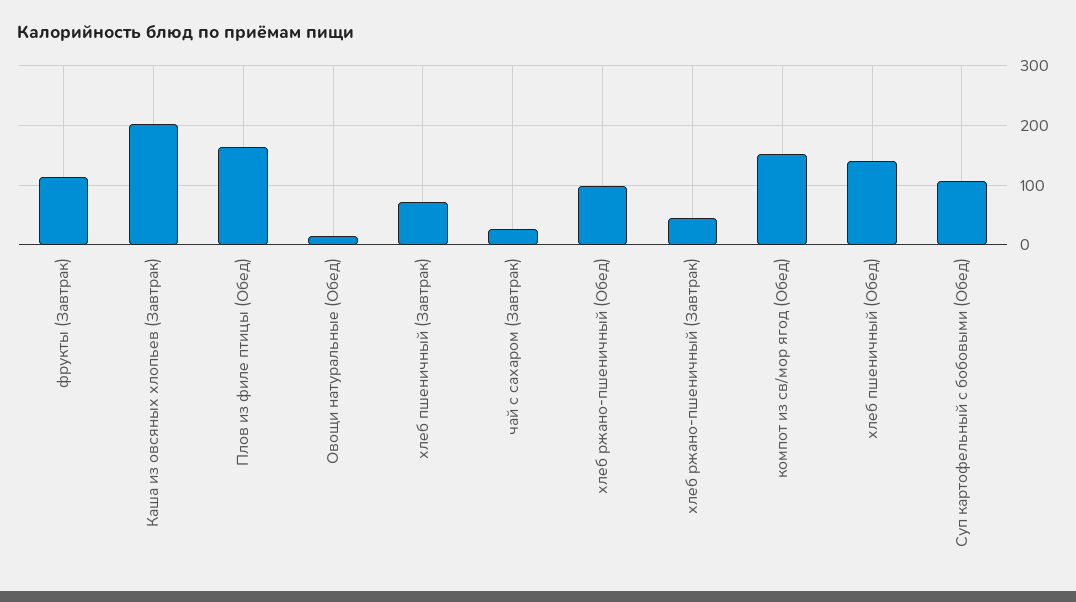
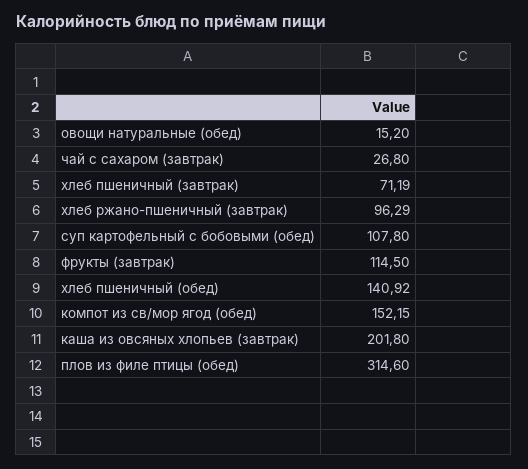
Плов из филе птицы (Обед): 160 -> 314.6
хлеб ржано-пшеничный (Обед): 100 -> none
хлеб ржано-пшеничный (Завтрак): 40 -> 96.29

